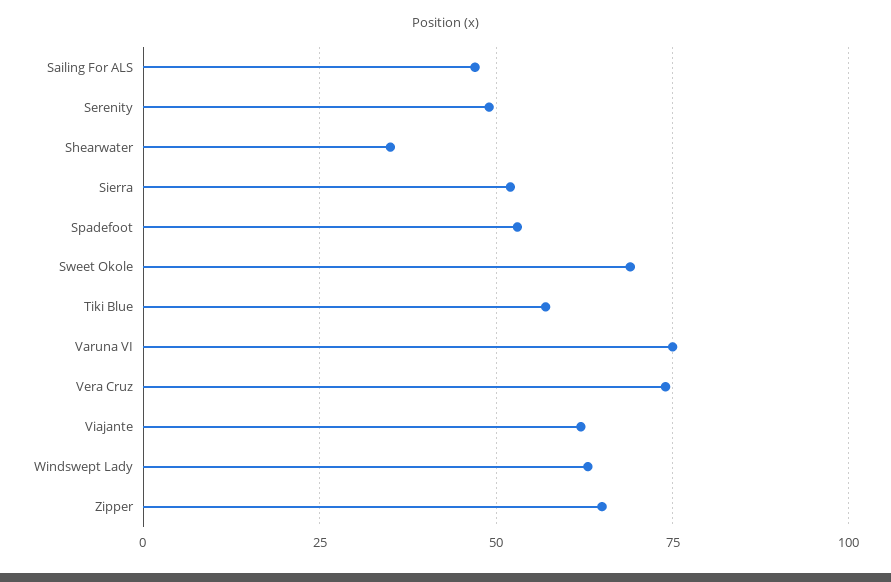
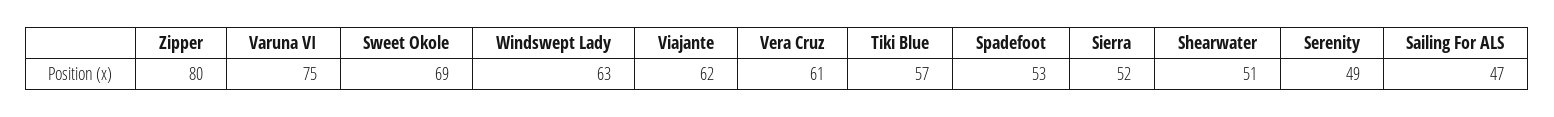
Shearwater: 35 -> 51
Vera Cruz: 75 -> 61
Zipper: 65 -> 80

